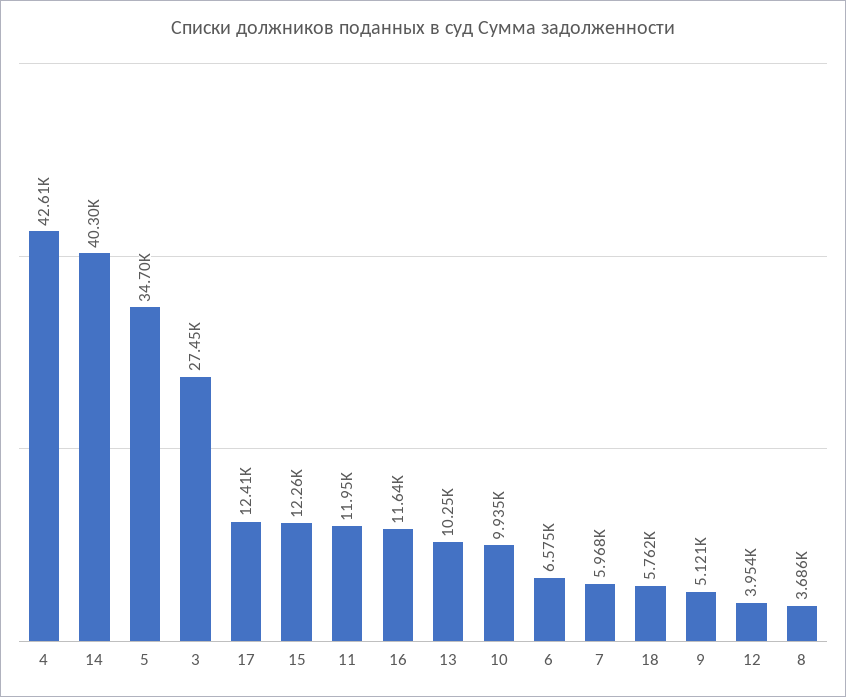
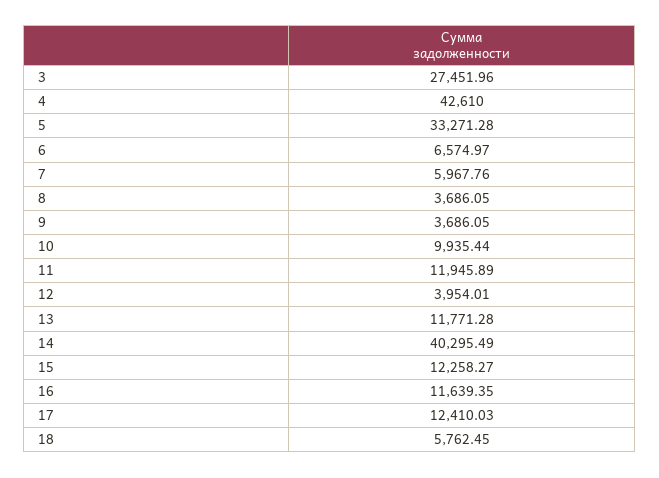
5: 34700 -> 33271.28
13: 10250 -> 11771.28
9: 5121 -> 3686.05

